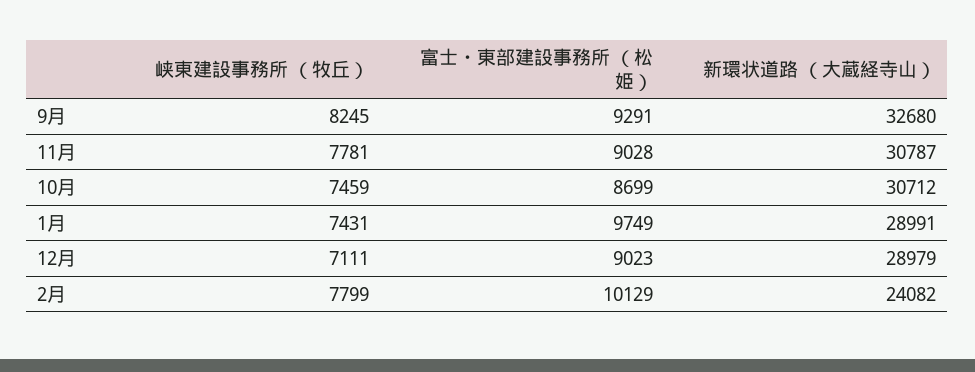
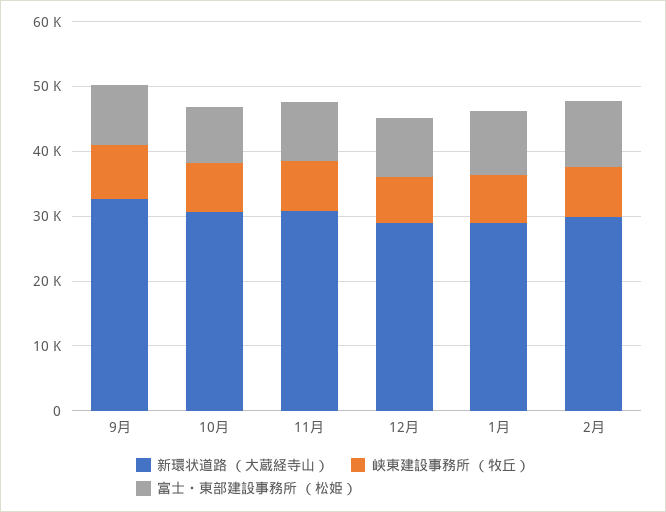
新環状道路 （大蔵経寺山）, 2月: 24082 -> 30000

